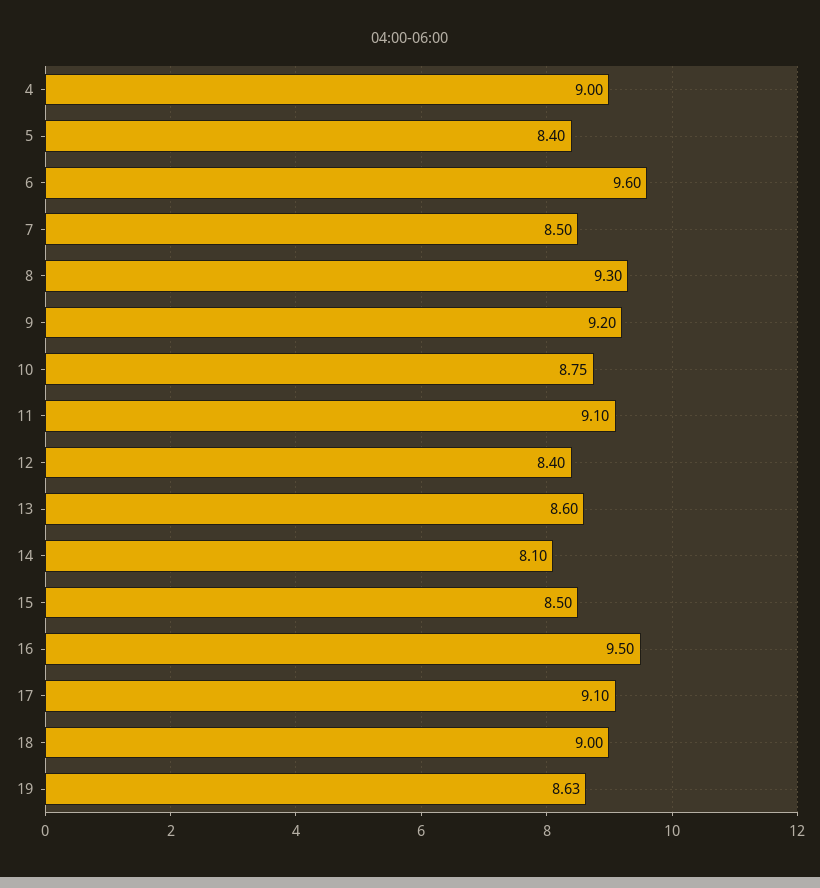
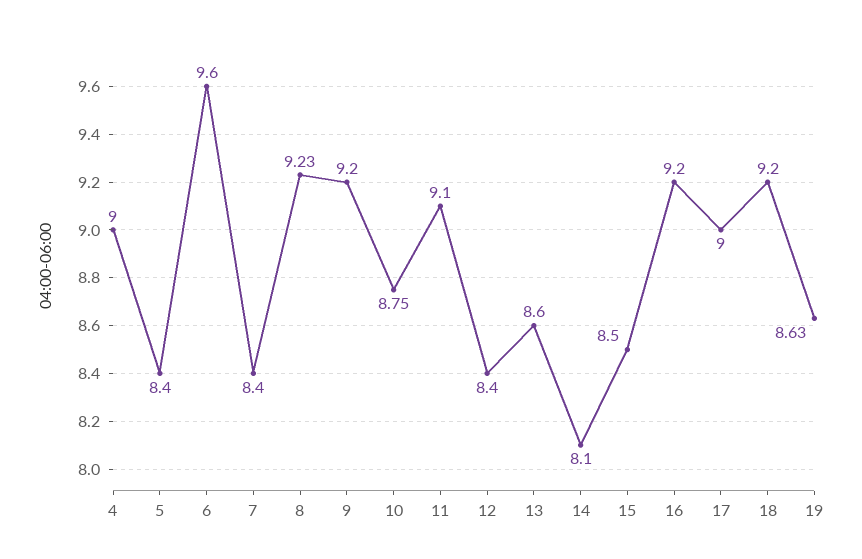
7: 8.5 -> 8.4
8: 9.3 -> 9.23
16: 9.5 -> 9.2
17: 9.1 -> 9
18: 9 -> 9.2

